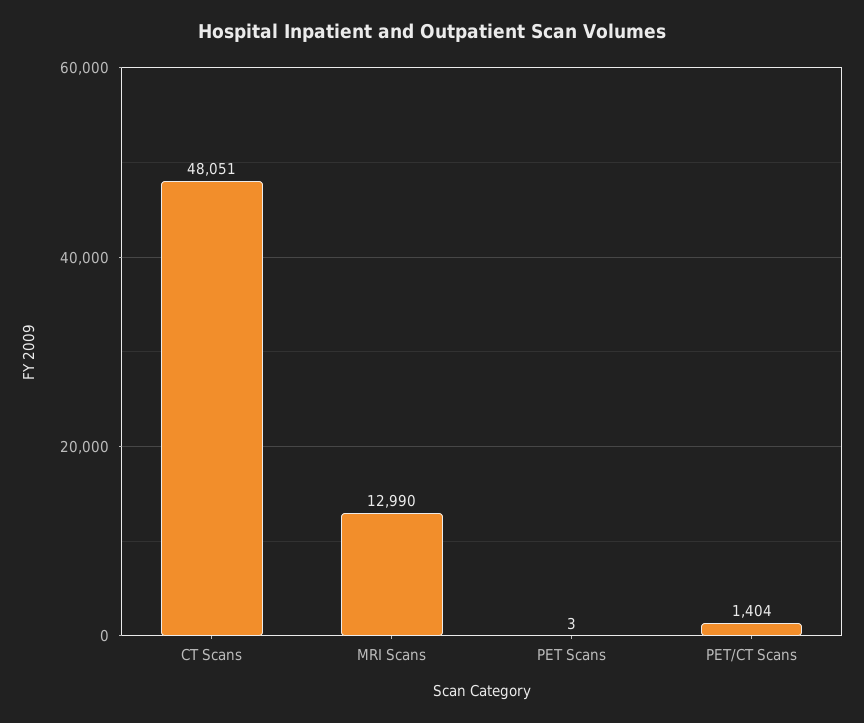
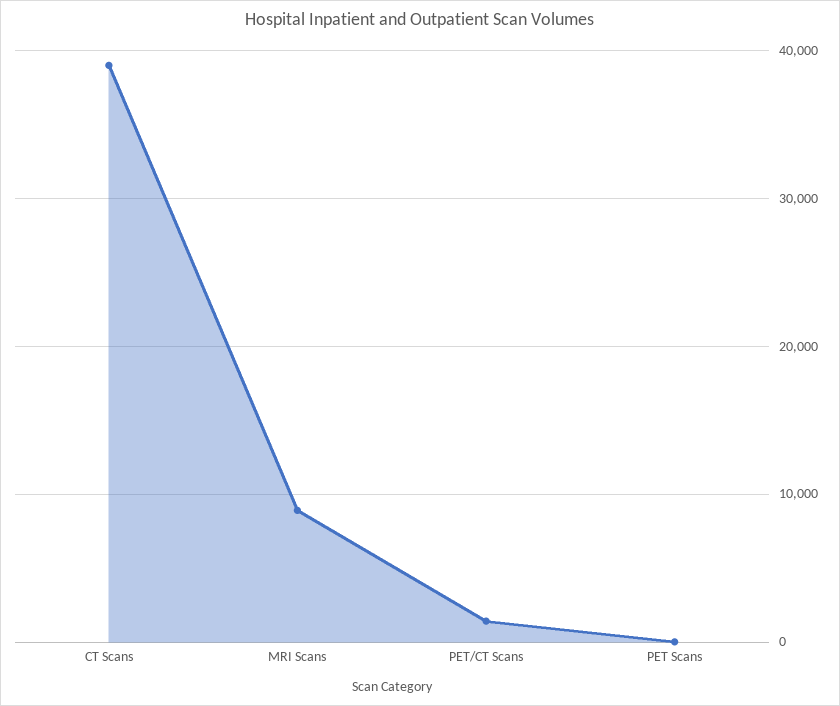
CT Scans: 48051 -> 39000
MRI Scans: 12990 -> 9000

